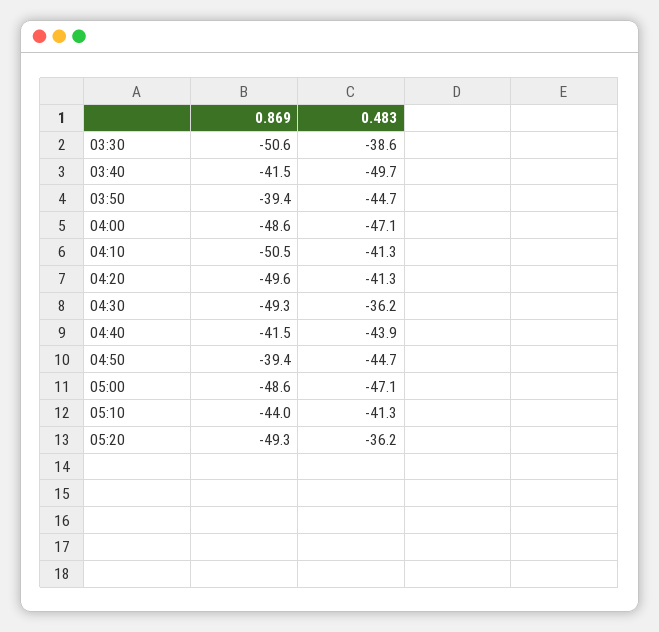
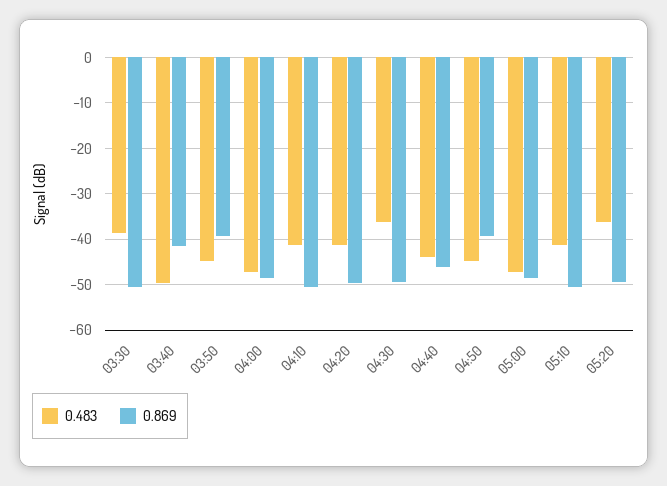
0.869, 04:40: -41.5 -> -46
0.869, 05:10: -44 -> -50

